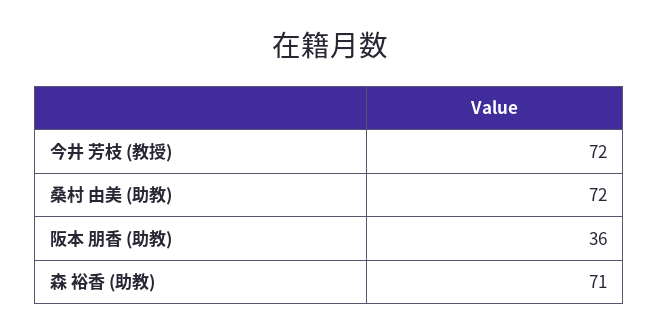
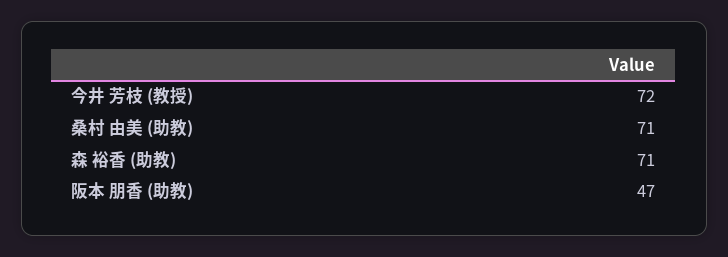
桑村 由美 (助教): 72 -> 71
阪本 朋香 (助教): 36 -> 47

